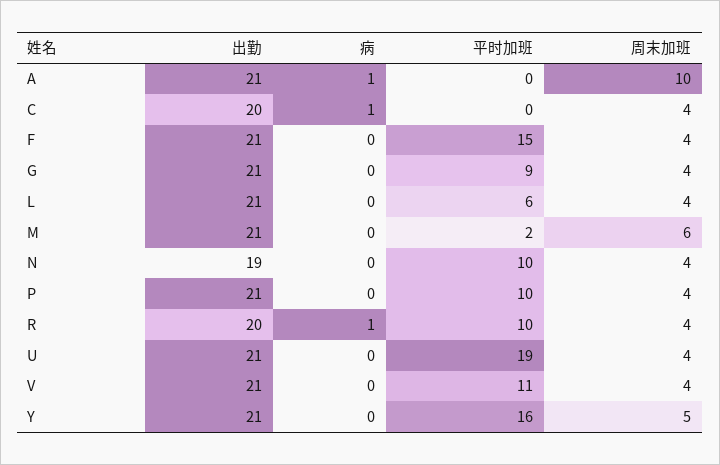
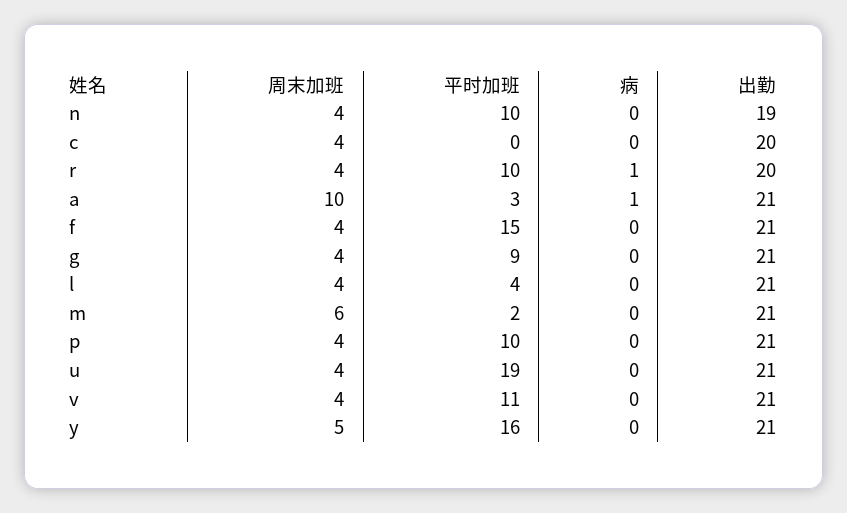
平时加班, A: 0 -> 3
病, C: 1 -> 0
平时加班, L: 6 -> 4

